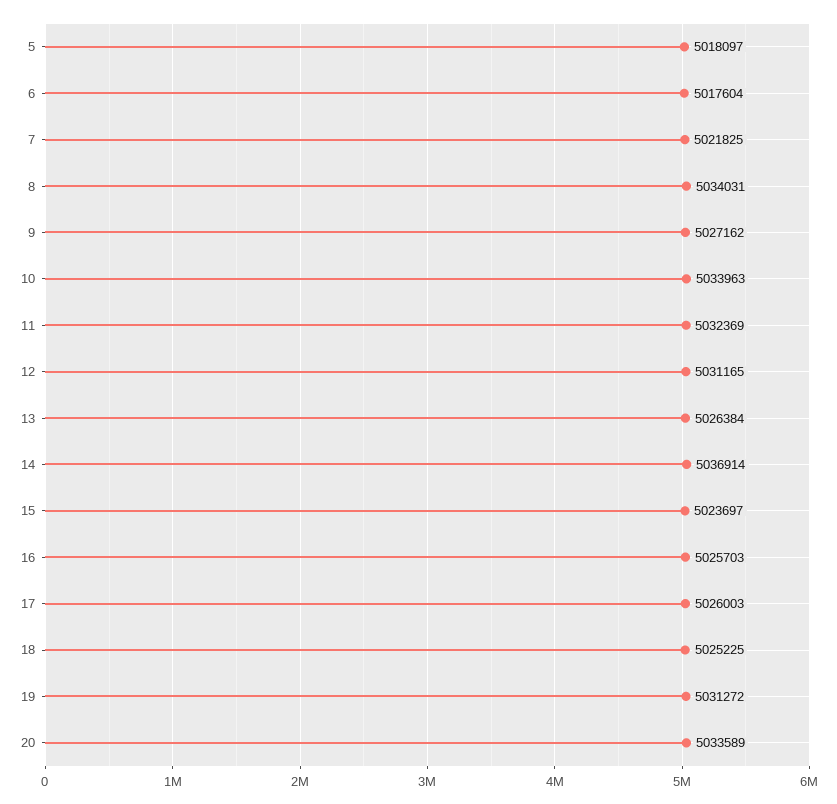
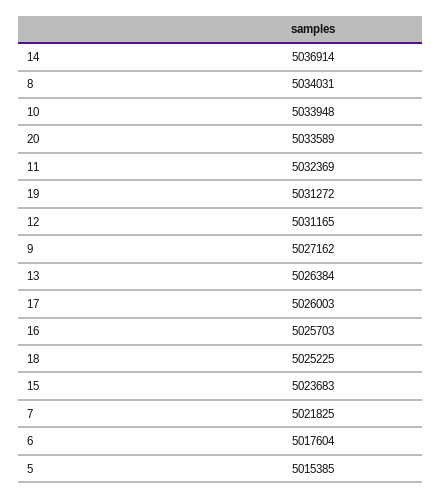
5: 5018097 -> 5015385
10: 5033963 -> 5033948
15: 5023697 -> 5023683

